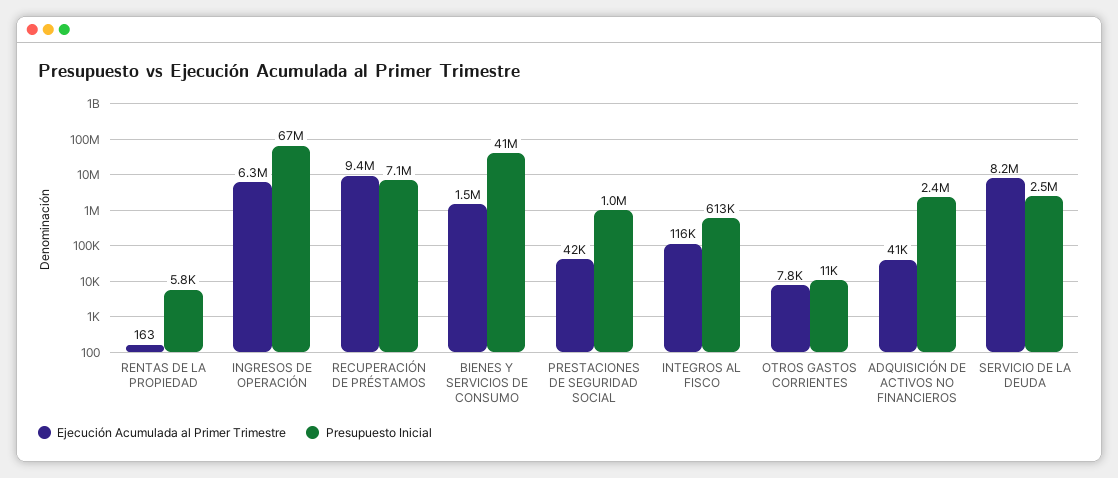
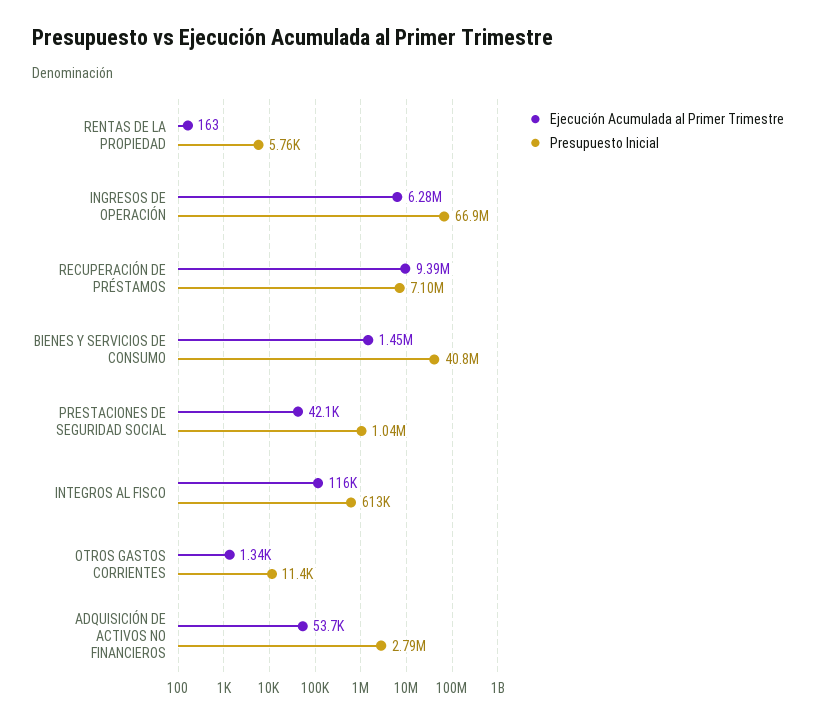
Ejecución Acumulada al Primer Trimestre, OTROS GASTOS CORRIENTES: 7800 -> 1340
Ejecución Acumulada al Primer Trimestre, ADQUISICIÓN DE ACTIVOS NO FINANCIEROS: 41000 -> 53700
Presupuesto Inicial, ADQUISICIÓN DE ACTIVOS NO FINANCIEROS: 2400000 -> 2790000
Ejecución Acumulada al Primer Trimestre, SERVICIO DE LA DEUDA: 8200000 -> none
Presupuesto Inicial, SERVICIO DE LA DEUDA: 2500000 -> none

